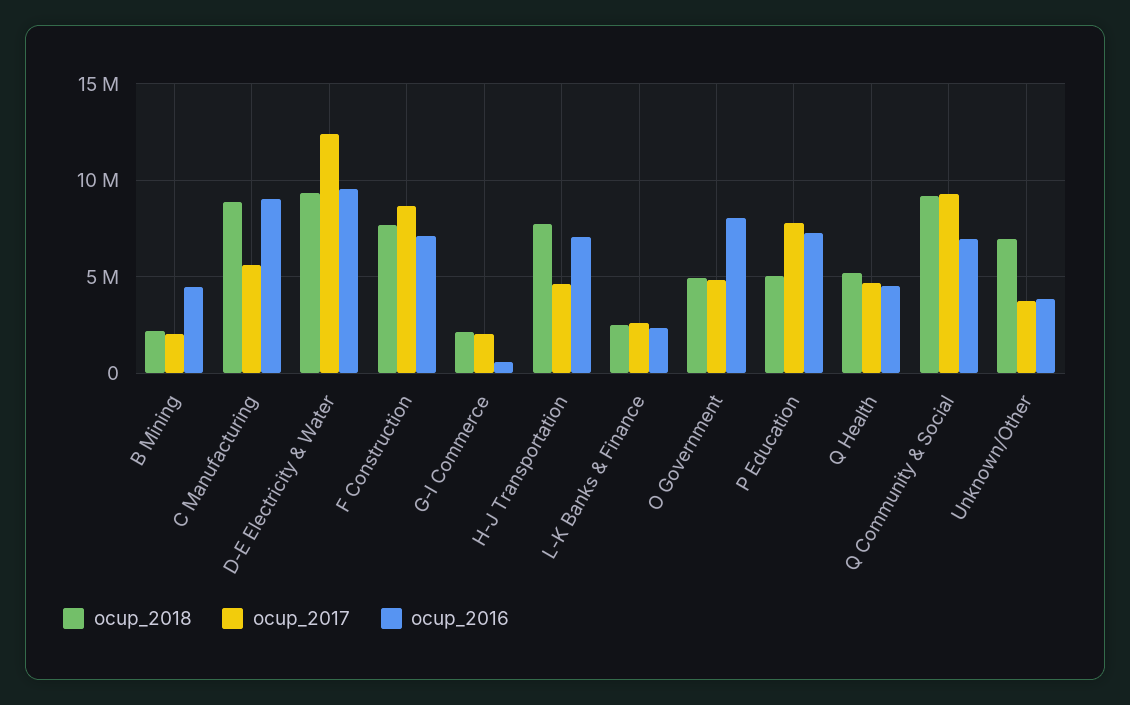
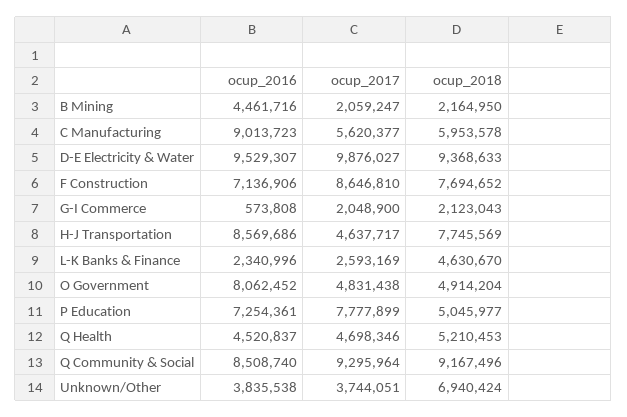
ocup_2018, C Manufacturing: 9000000 -> 5953578
ocup_2017, D-E Electricity & Water: 12500000 -> 9876027
ocup_2016, H-J Transportation: 7000000 -> 8569686
ocup_2018, L-K Banks & Finance: 2500000 -> 4630670
ocup_2016, Q Community & Social: 7000000 -> 8508740

